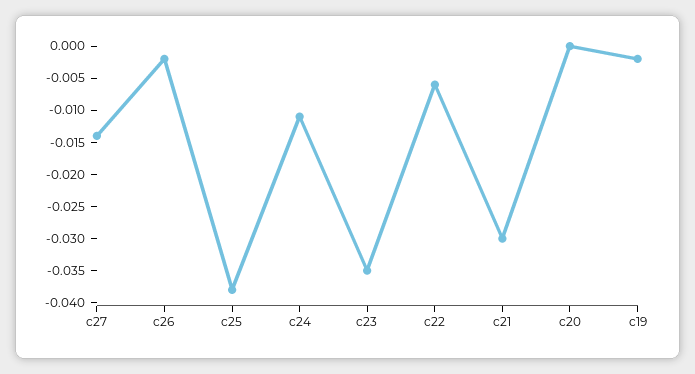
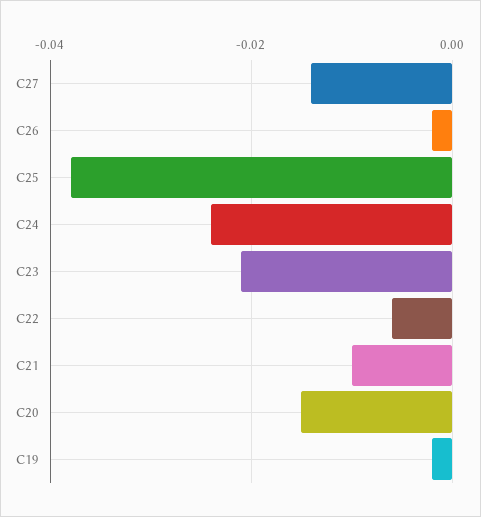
c24: -0.01 -> -0.025
c23: -0.035 -> -0.02
c21: -0.03 -> -0.01
c20: 0 -> -0.015

